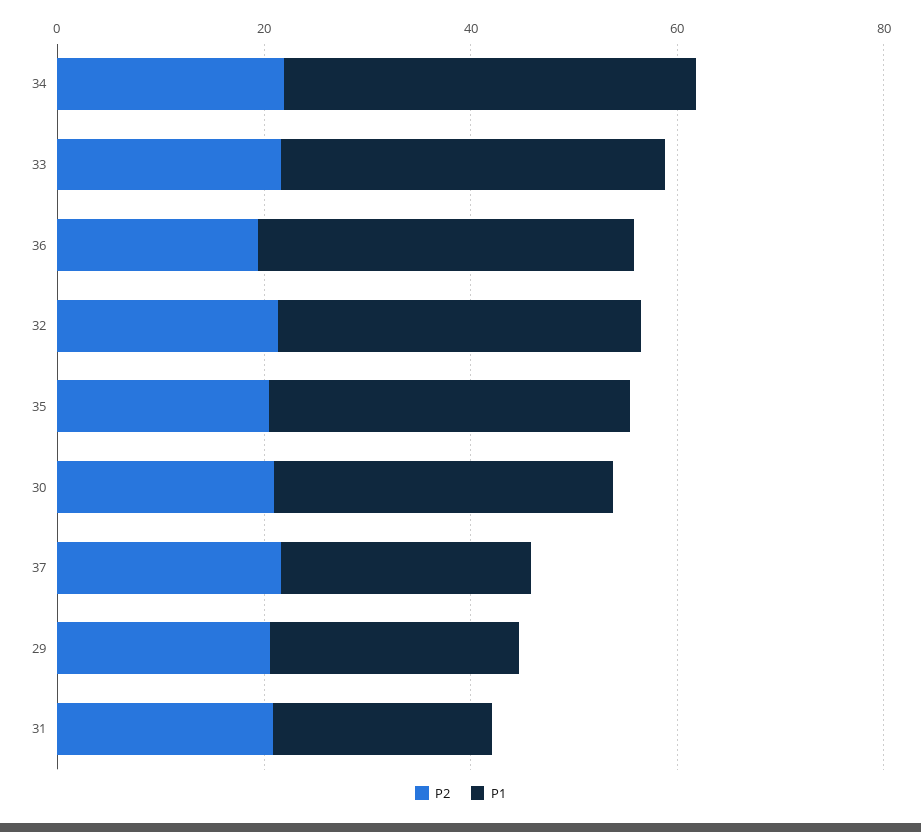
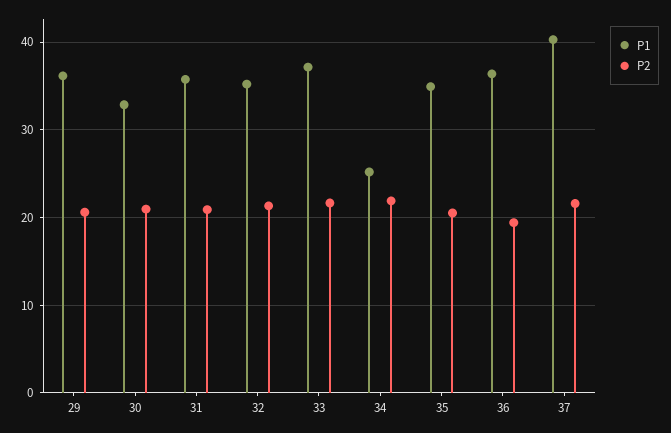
P1, 34: 40 -> 25
P1, 37: 25 -> 40
P1, 29: 25 -> 36
P1, 31: 20 -> 36

